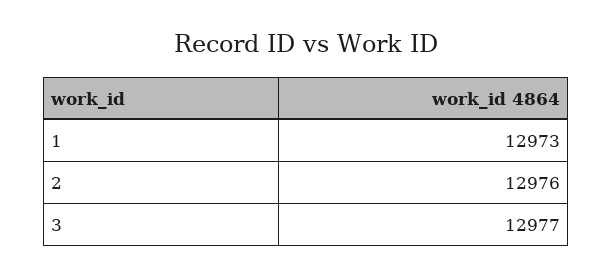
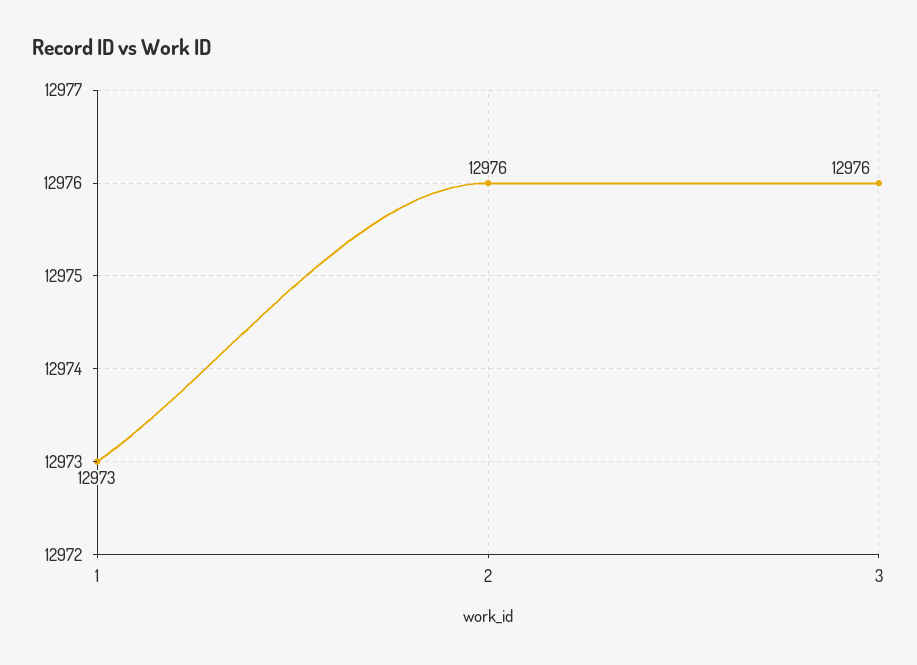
3: 12977 -> 12976

